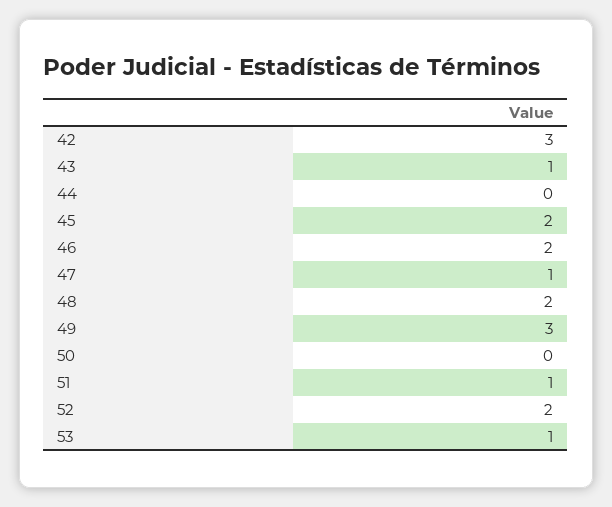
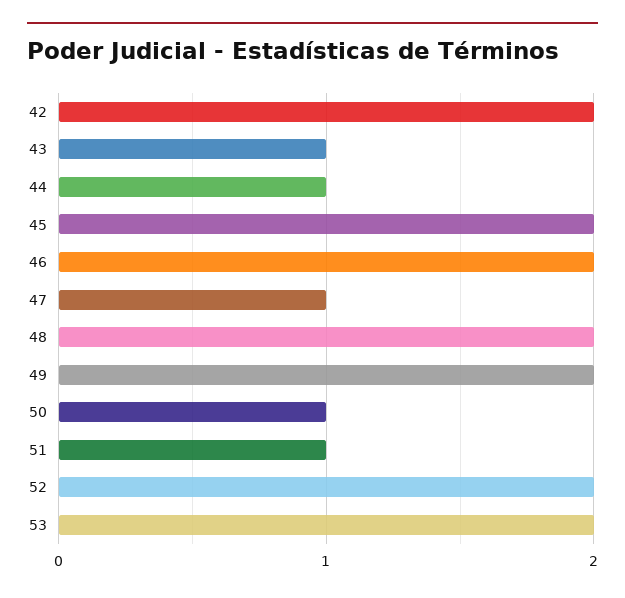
42: 3 -> 2
44: 0 -> 1
49: 3 -> 2
50: 0 -> 1
53: 1 -> 2

